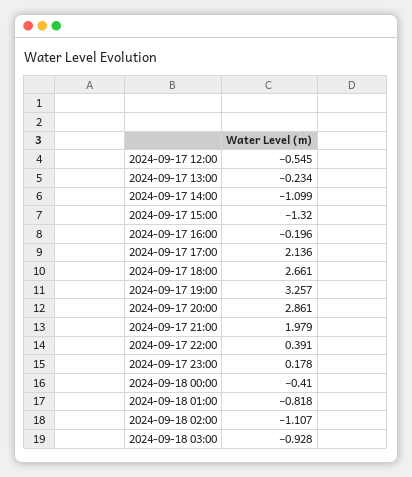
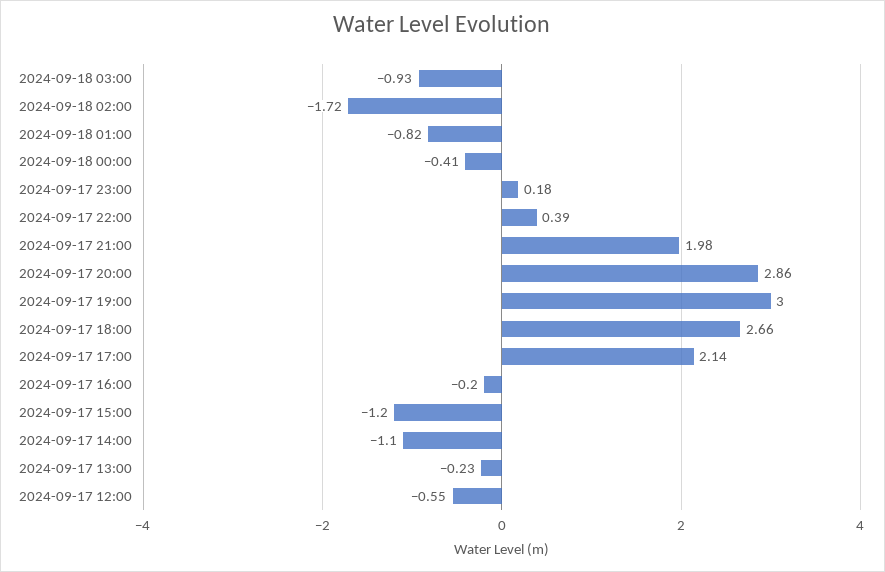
2024-09-17 15:00: -1.32 -> -1.2
2024-09-17 19:00: 3.257 -> 3
2024-09-18 02:00: -1.107 -> -1.72

